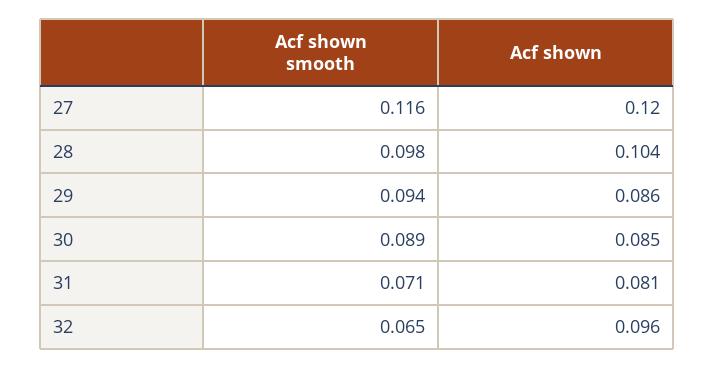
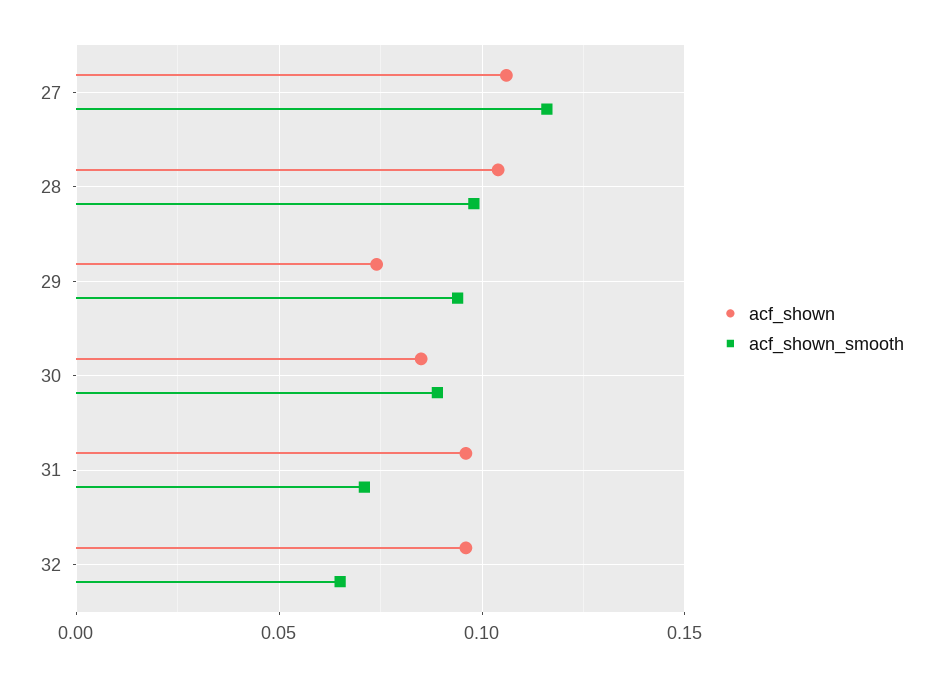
Acf shown, 27: 0.12 -> 0.105
Acf shown, 29: 0.086 -> 0.075
Acf shown, 31: 0.081 -> 0.095

